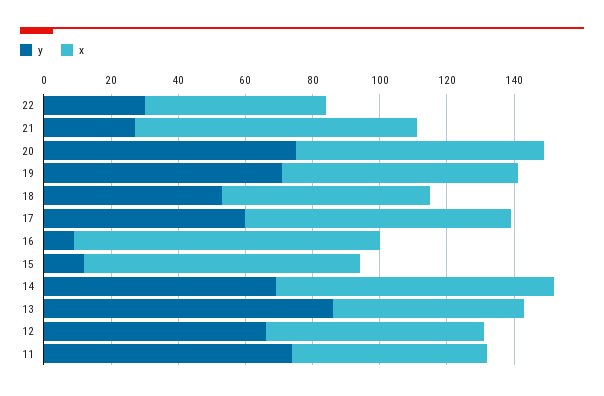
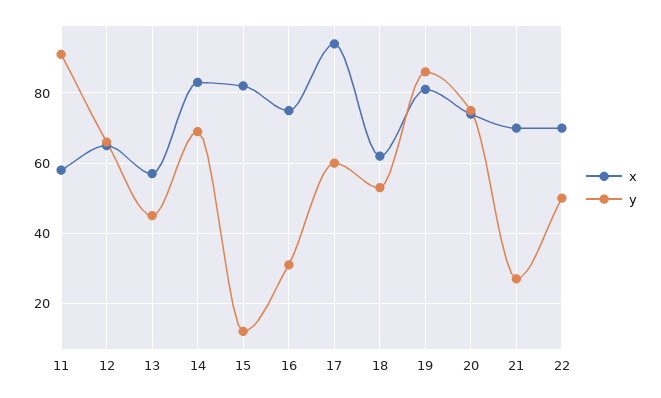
y, 22: 30 -> 50
x, 22: 55 -> 70
x, 21: 85 -> 70
y, 19: 70 -> 85
x, 19: 70 -> 80
x, 17: 80 -> 95
y, 16: 10 -> 30
x, 16: 90 -> 75
y, 13: 85 -> 45
y, 11: 75 -> 90

